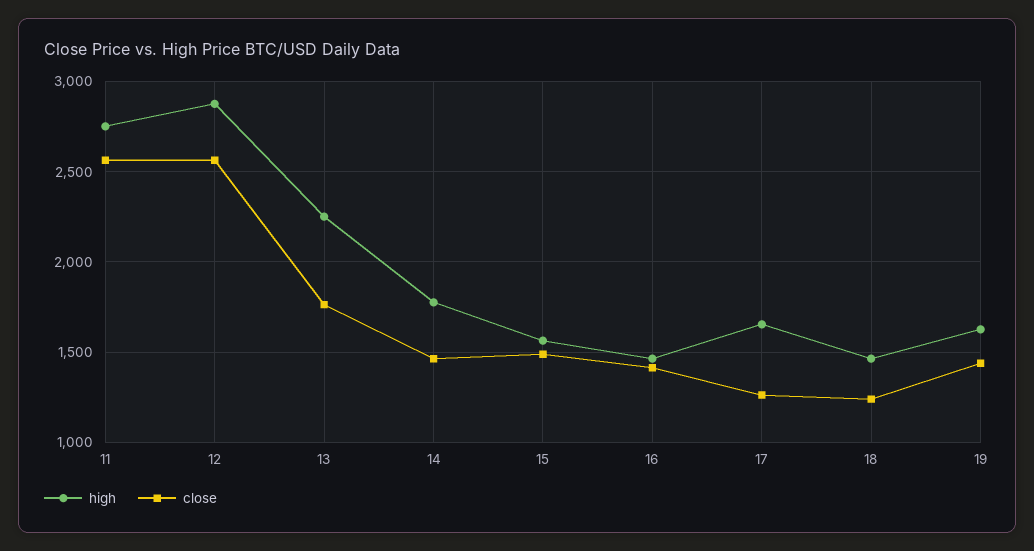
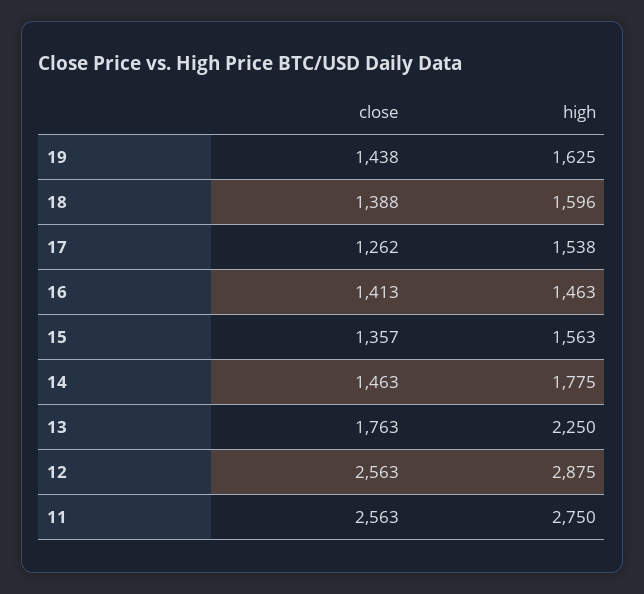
close, 15: 1500 -> 1357
high, 17: 1650 -> 1538
high, 18: 1450 -> 1596
close, 18: 1250 -> 1388

